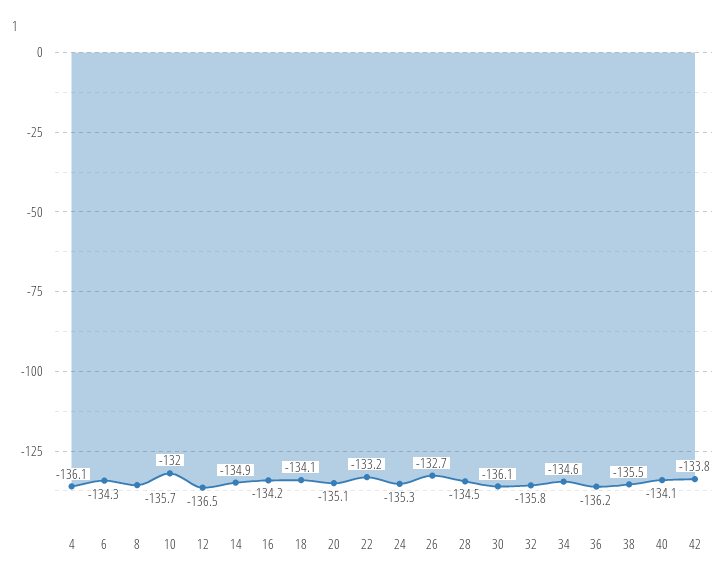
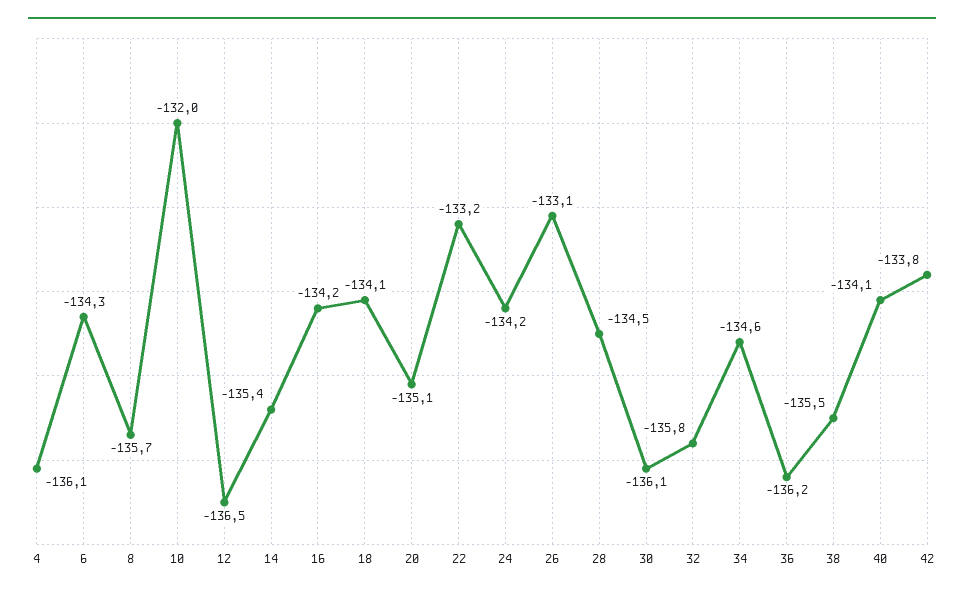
14: -134.9 -> -135.4
24: -135.3 -> -134.2
26: -132.7 -> -133.1

